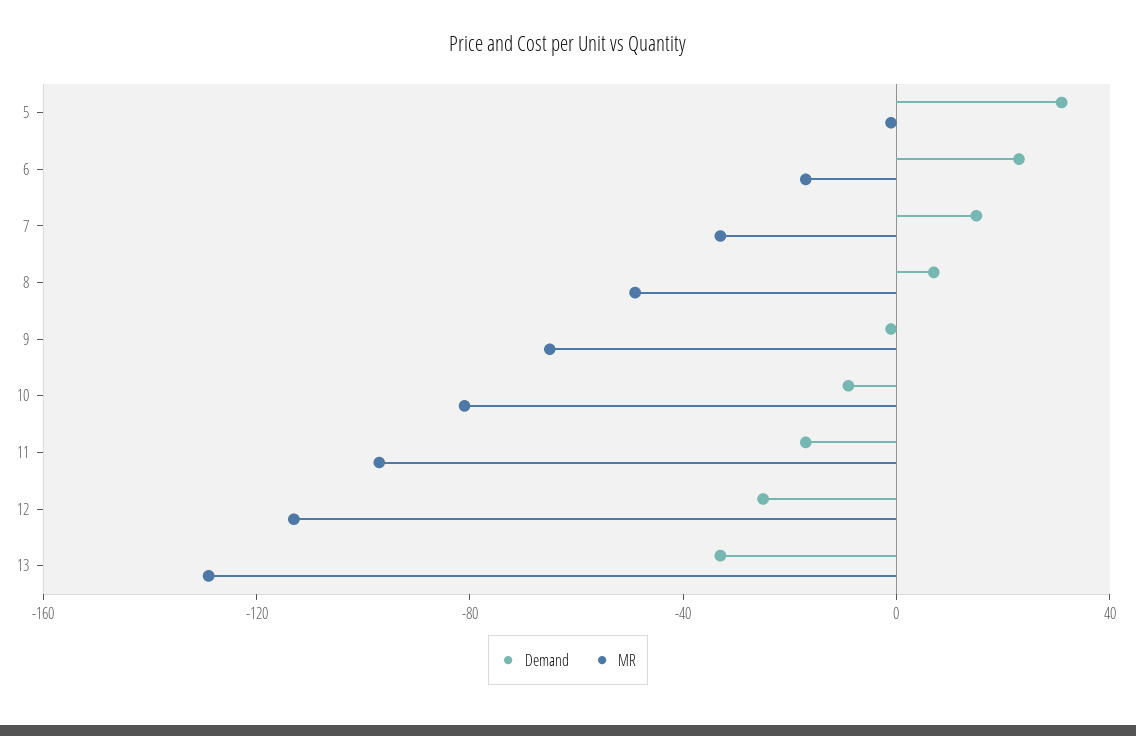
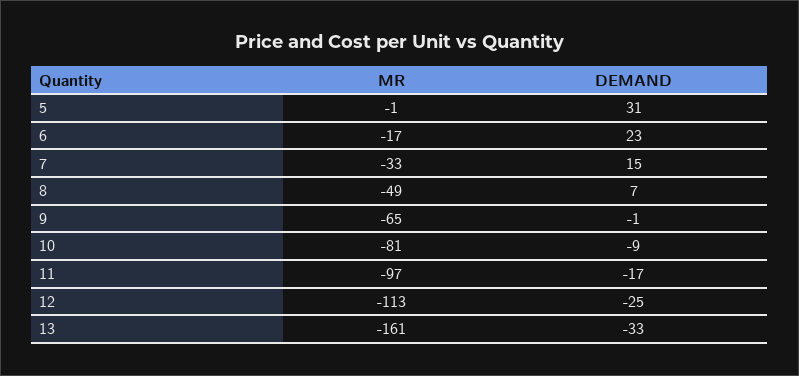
MR, 13: -130 -> -161

